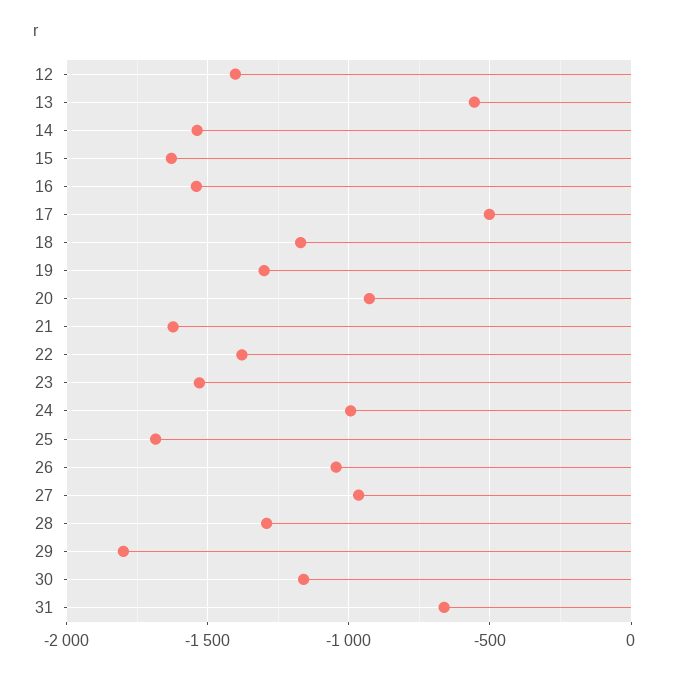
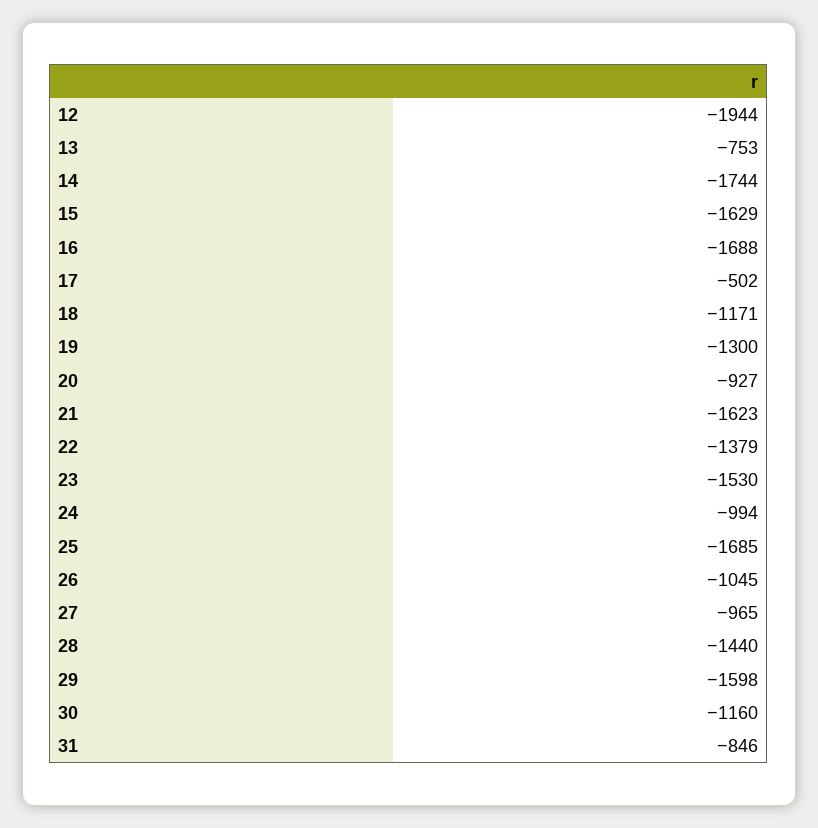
12: -1400 -> -1944
13: -550 -> -753
14: -1550 -> -1744
16: -1550 -> -1688
28: -1300 -> -1440
29: -1800 -> -1598
31: -650 -> -846

